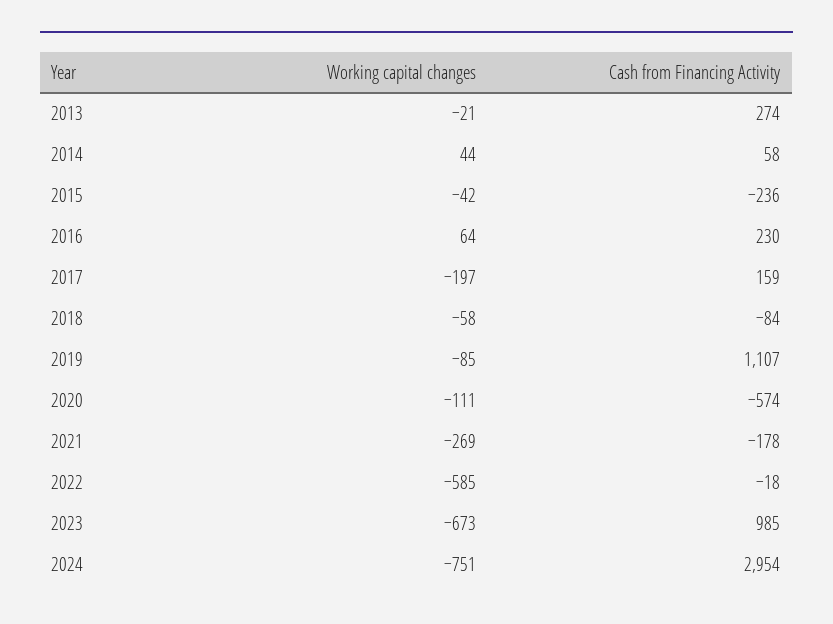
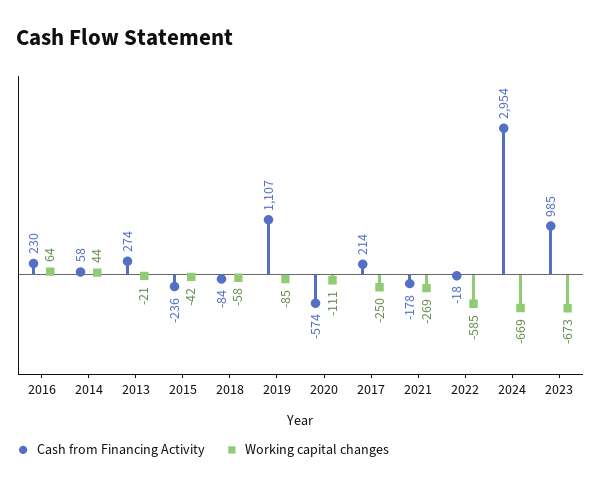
Working capital changes, 2017: -197 -> -250
Cash from Financing Activity, 2017: 159 -> 214
Working capital changes, 2024: -751 -> -669

